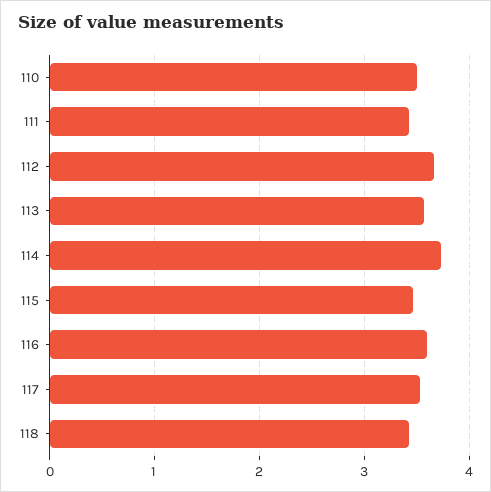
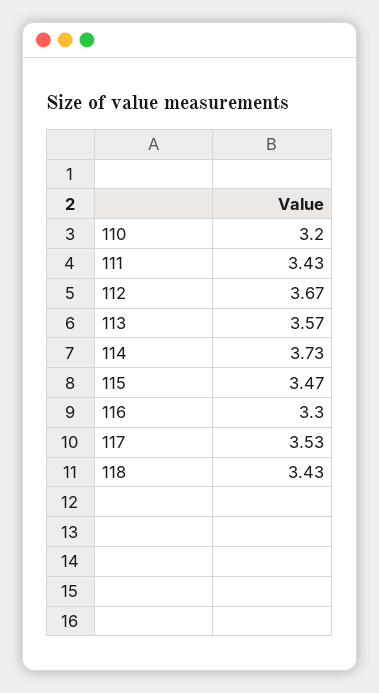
110: 3.5 -> 3.2
116: 3.6 -> 3.3

